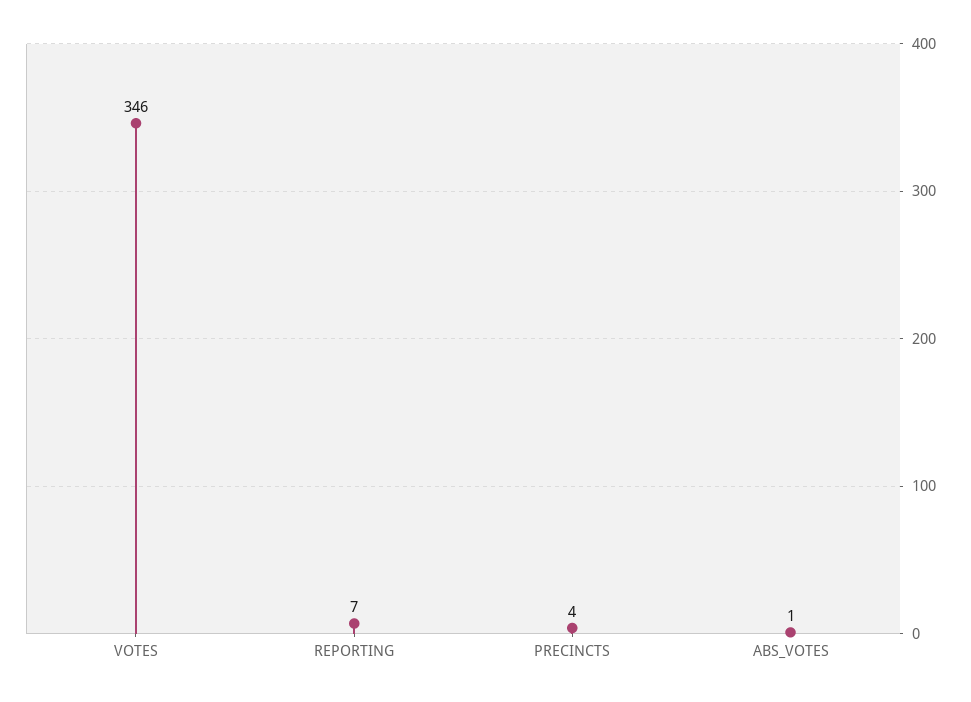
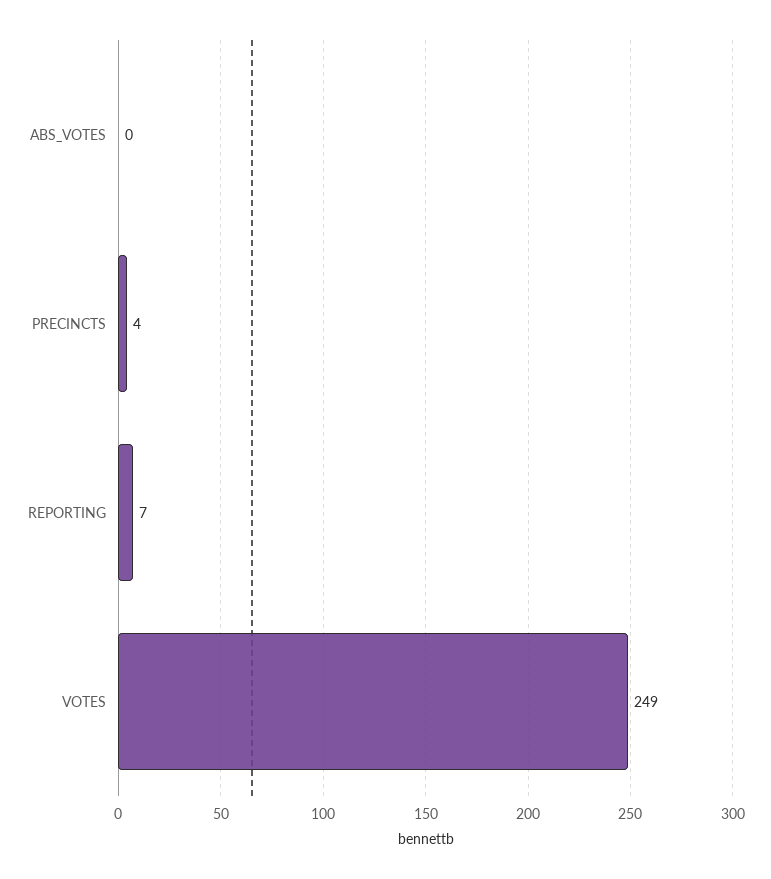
VOTES: 346 -> 249
ABS_VOTES: 1 -> 0

